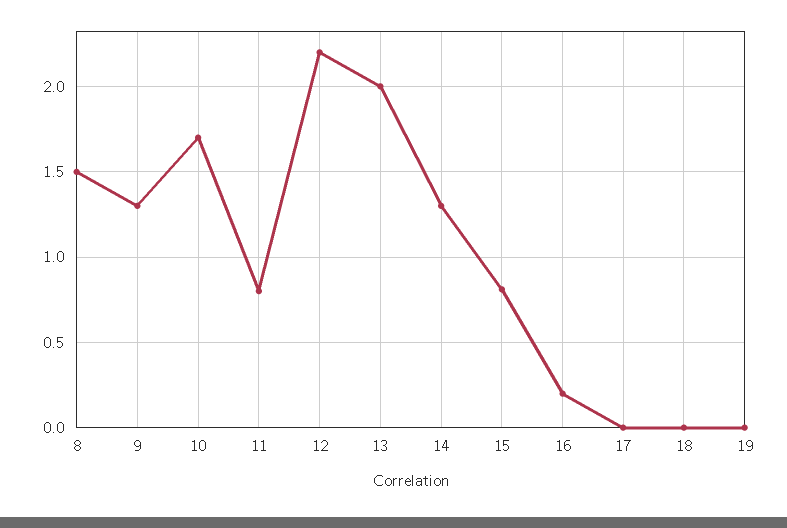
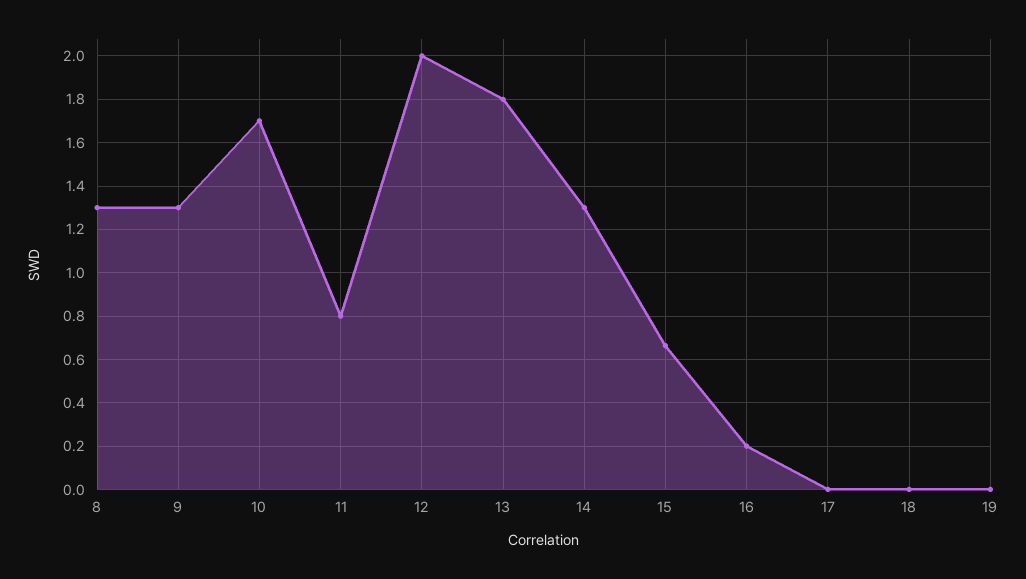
8: 1.5 -> 1.3
12: 2.2 -> 2
13: 2 -> 1.8
15: 0.8 -> 0.65

